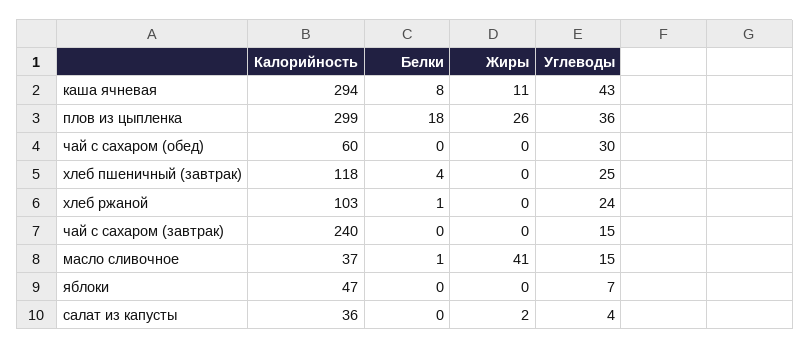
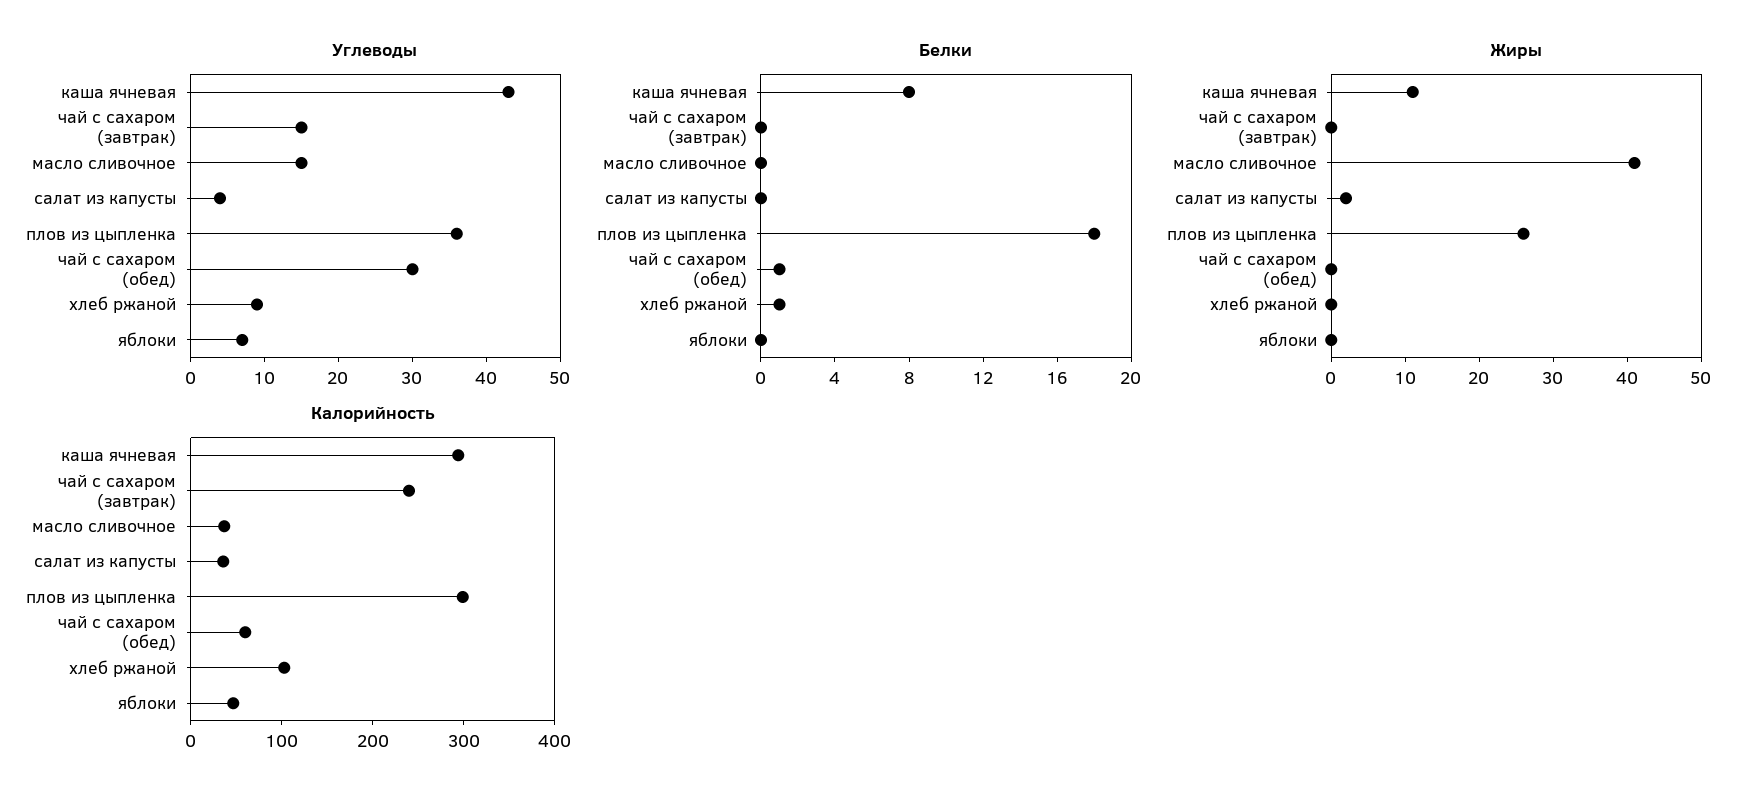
Белки, чай с сахаром (обед): 0 -> 1
Калорийность, хлеб пшеничный (завтрак): 118 -> none
Белки, хлеб пшеничный (завтрак): 4 -> none
Жиры, хлеб пшеничный (завтрак): 0 -> none
Углеводы, хлеб пшеничный (завтрак): 25 -> none
Углеводы, хлеб ржаной: 24 -> 10
Белки, масло сливочное: 1 -> 0

